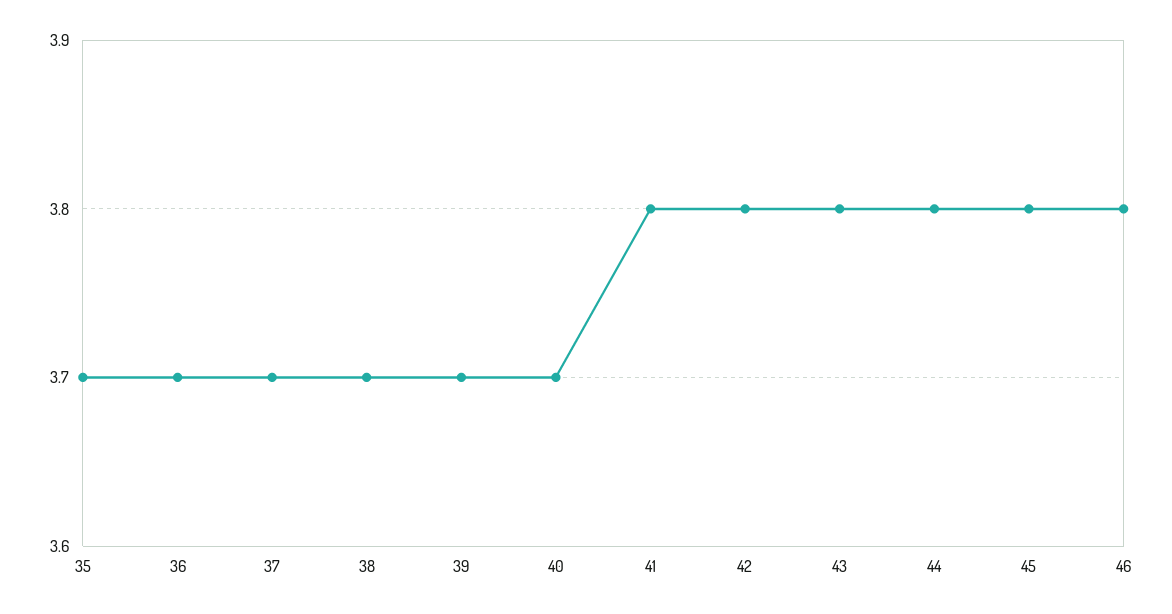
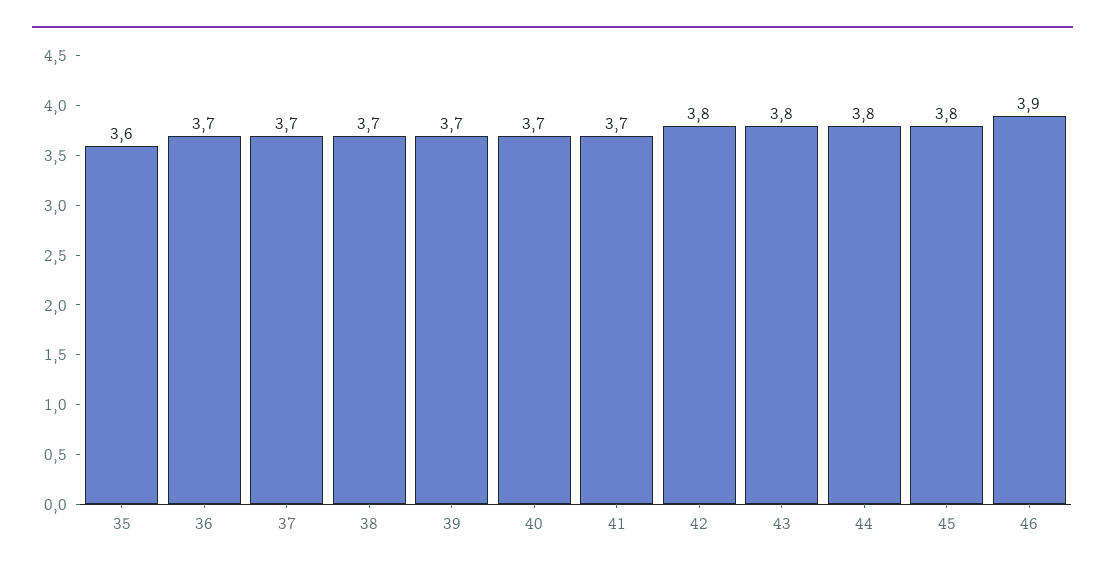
35: 3.7 -> 3.6
41: 3.8 -> 3.7
46: 3.8 -> 3.9

